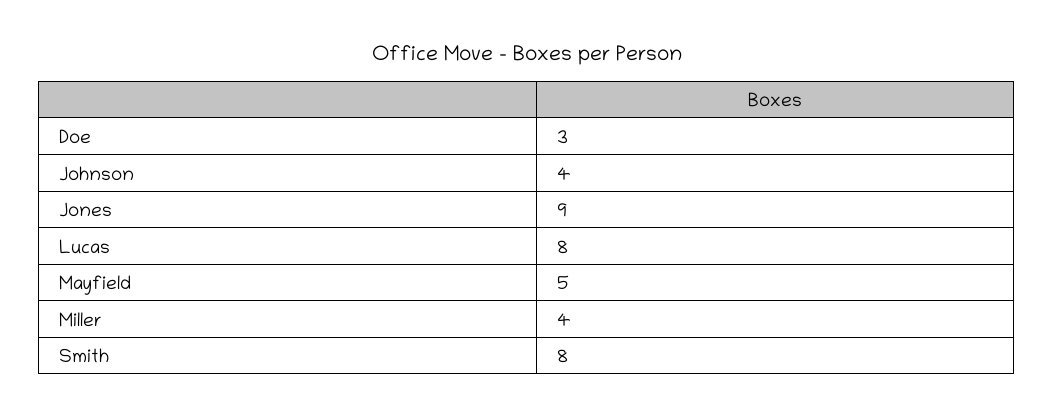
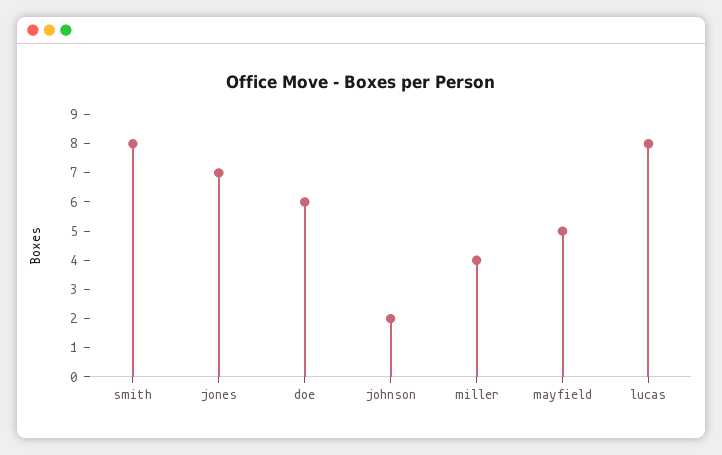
Doe: 3 -> 6
Johnson: 4 -> 2
Jones: 9 -> 7

